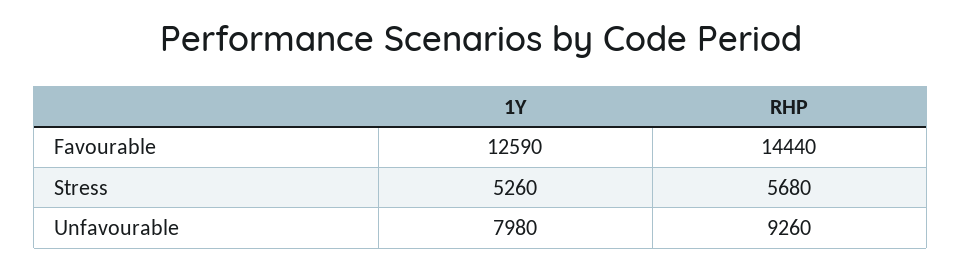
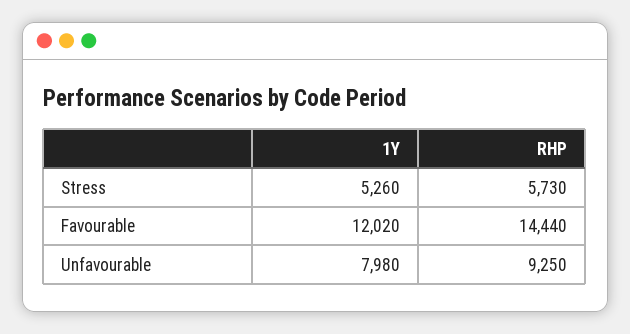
1Y, Favourable: 12590 -> 12020
RHP, Stress: 5680 -> 5730
RHP, Unfavourable: 9260 -> 9250

